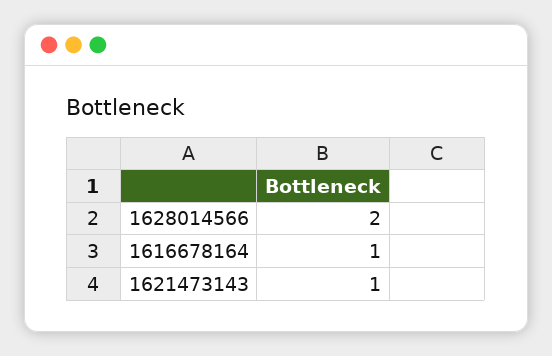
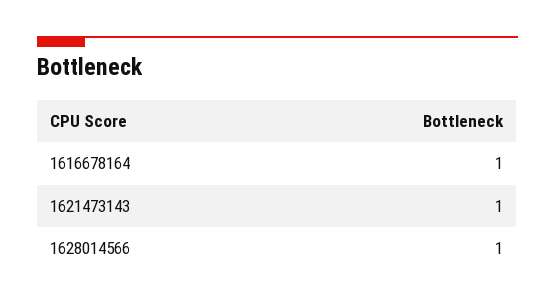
1628014566: 2 -> 1

